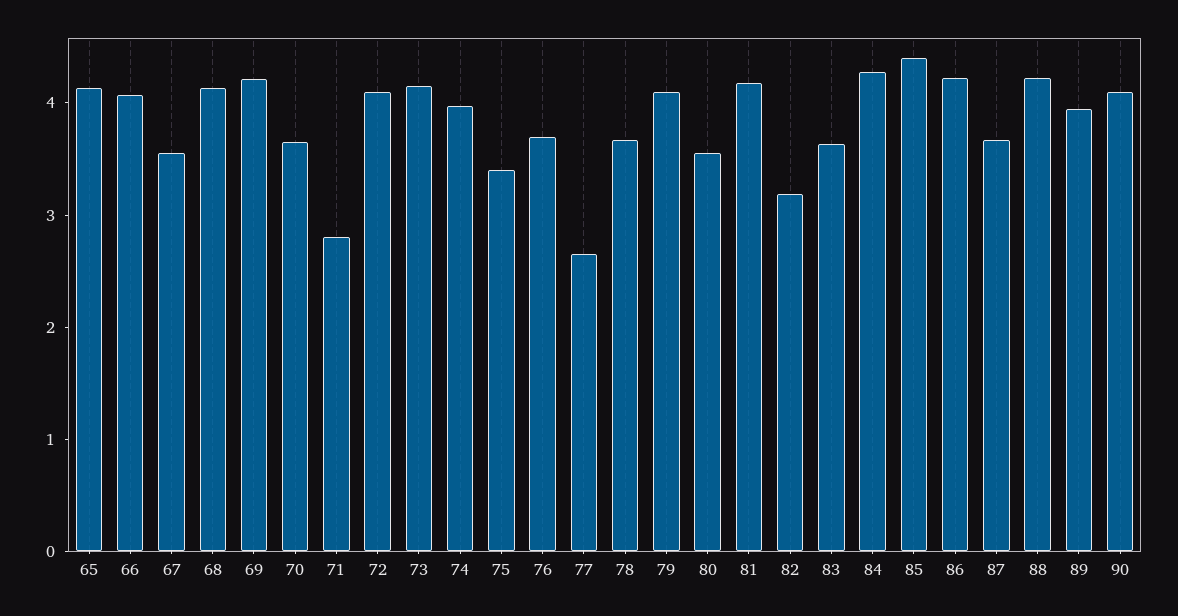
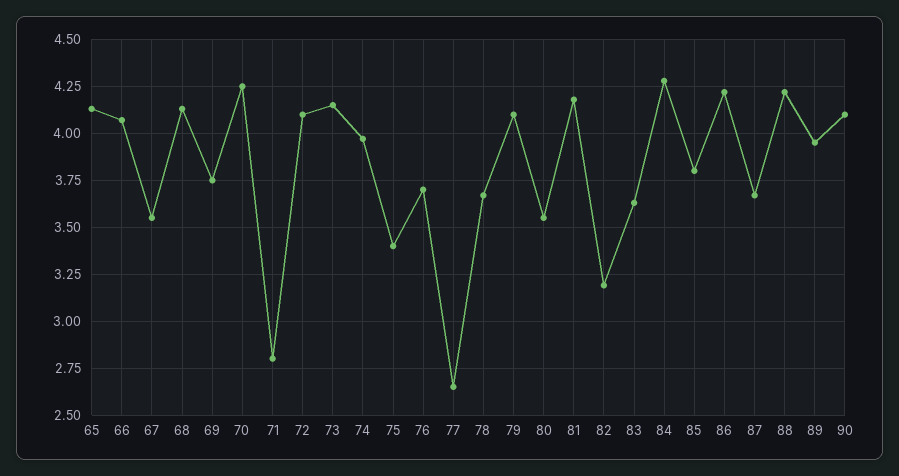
69: 4.2 -> 3.75
70: 3.6 -> 4.25
85: 4.4 -> 3.8

